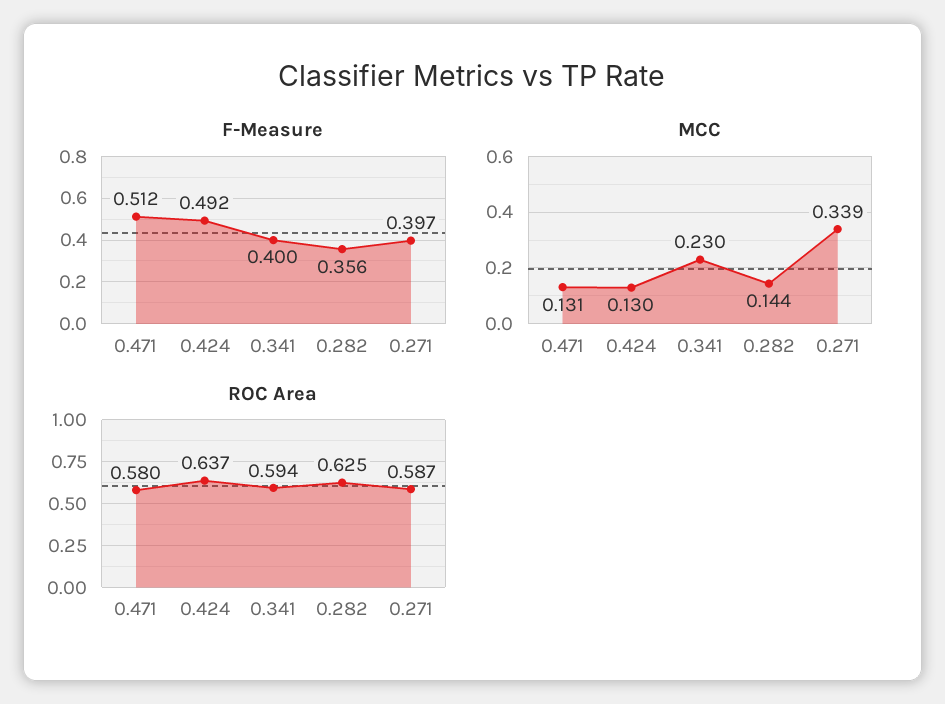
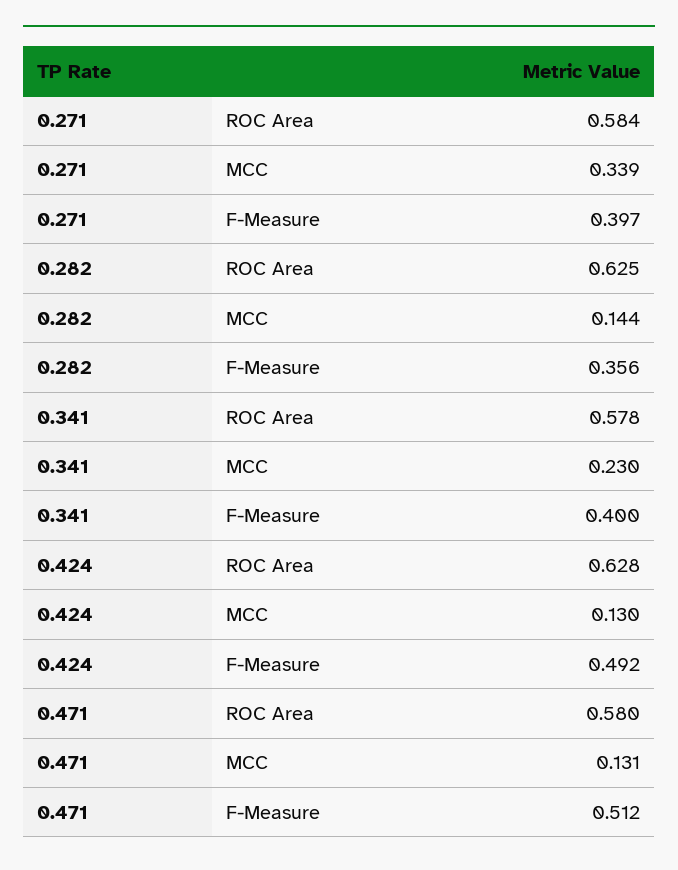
ROC Area, 0.424: 0.637 -> 0.628
ROC Area, 0.341: 0.594 -> 0.578
ROC Area, 0.271: 0.587 -> 0.584

